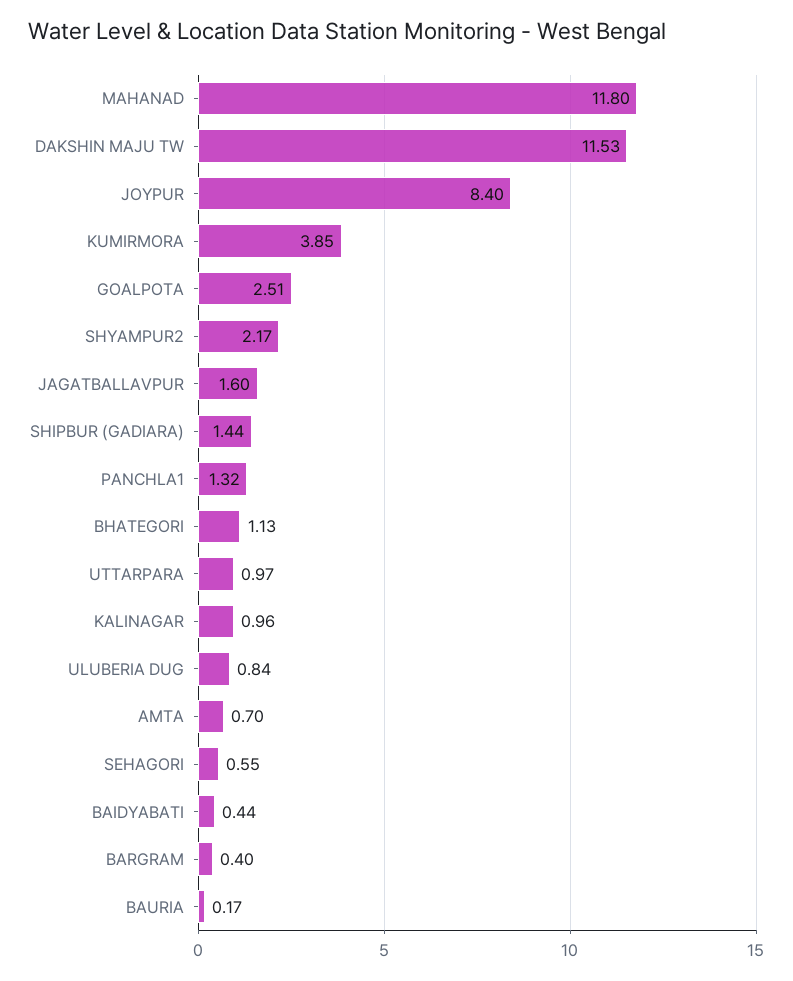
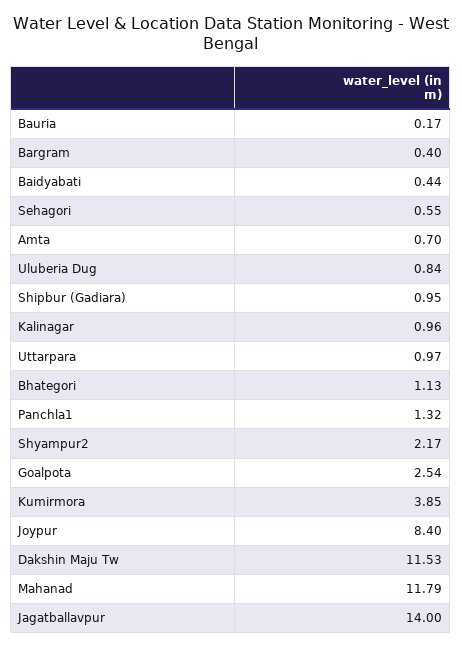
MAHANAD: 11.8 -> 11.79
GOALPOTA: 2.51 -> 2.54
JAGATBALLAVPUR: 1.6 -> 14
SHIPBUR (GADIARA): 1.44 -> 0.95

